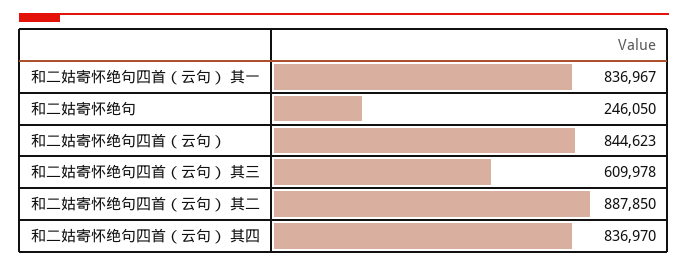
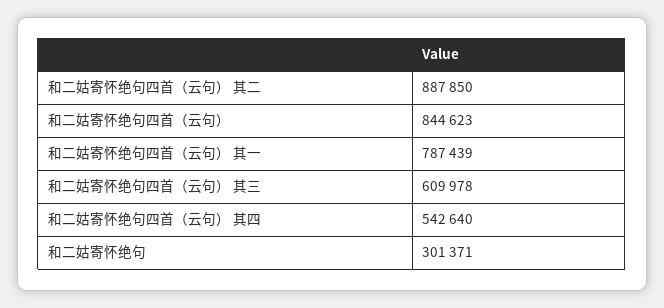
和二姑寄怀绝句四首（云句） 其一: 836967 -> 787439
和二姑寄怀绝句: 246050 -> 301371
和二姑寄怀绝句四首（云句） 其四: 836970 -> 542640

